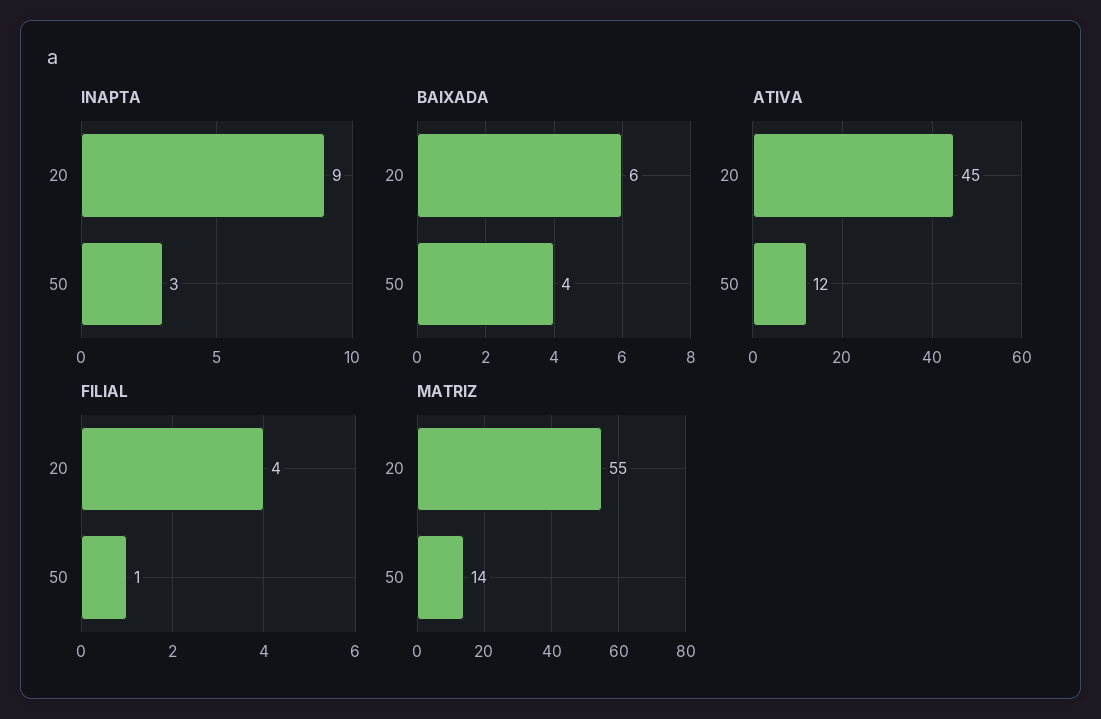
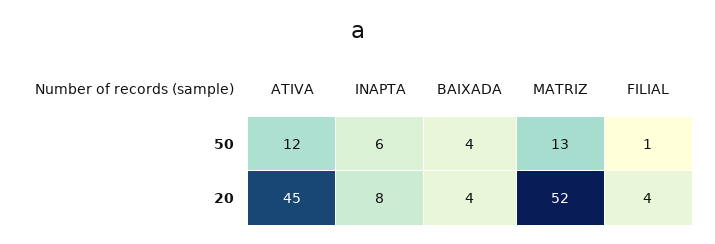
INAPTA, 20: 9 -> 8
INAPTA, 50: 3 -> 6
BAIXADA, 20: 6 -> 4
MATRIZ, 20: 55 -> 52
MATRIZ, 50: 14 -> 13

